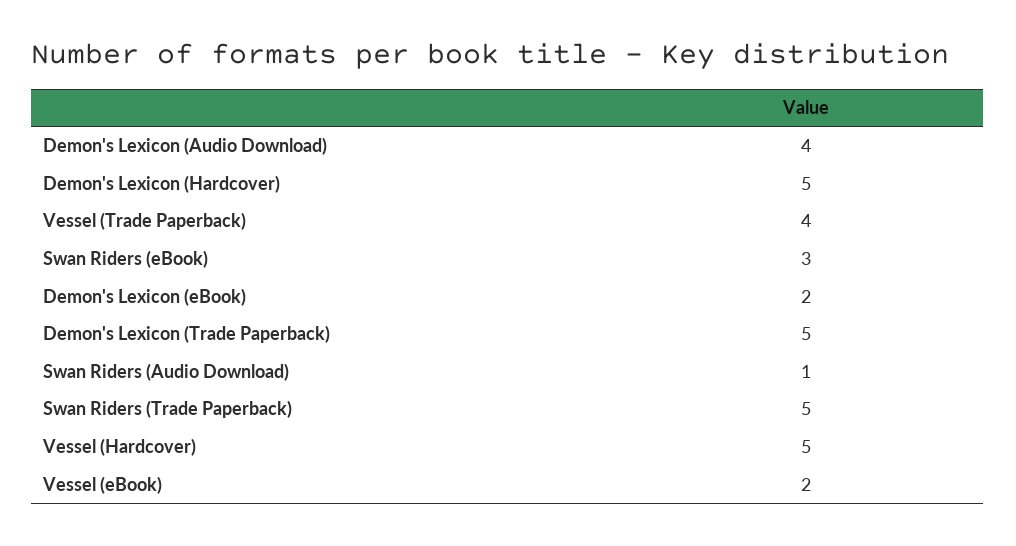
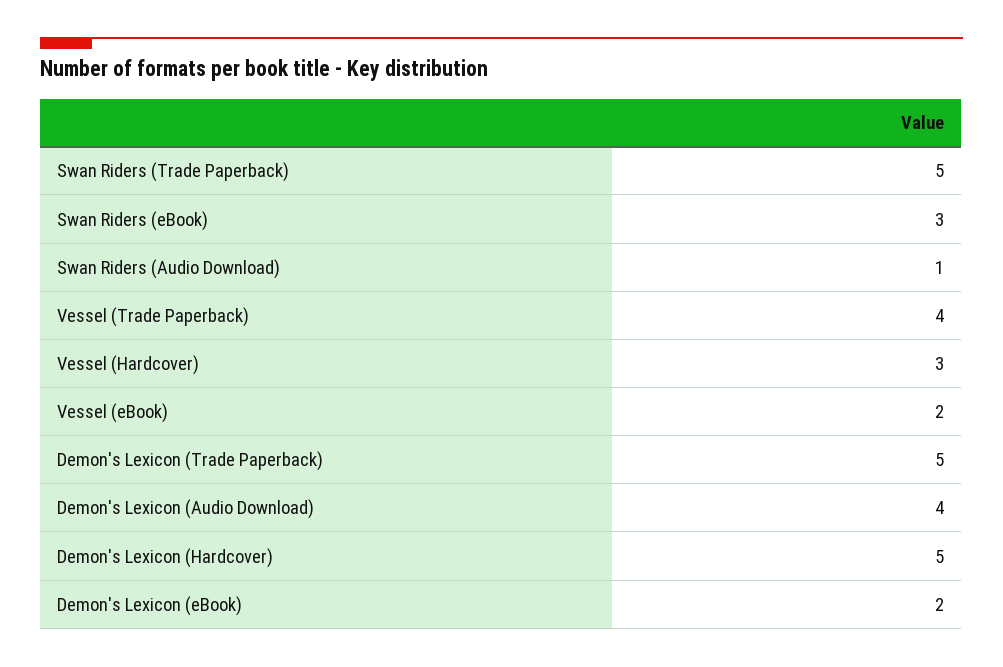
Vessel (Hardcover): 5 -> 3

